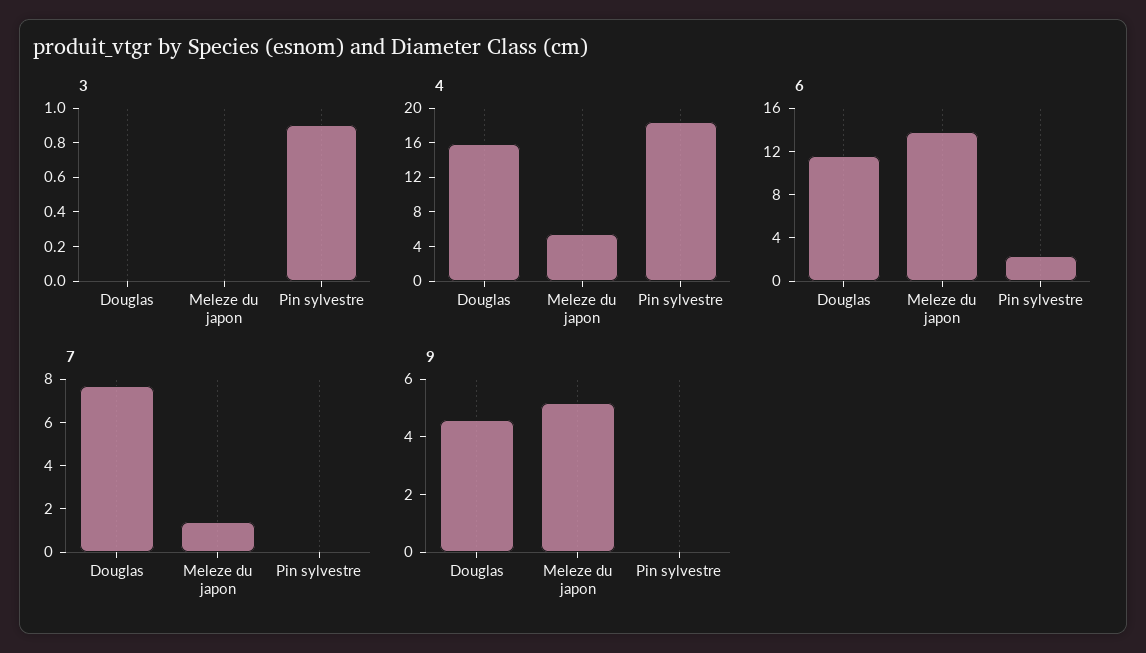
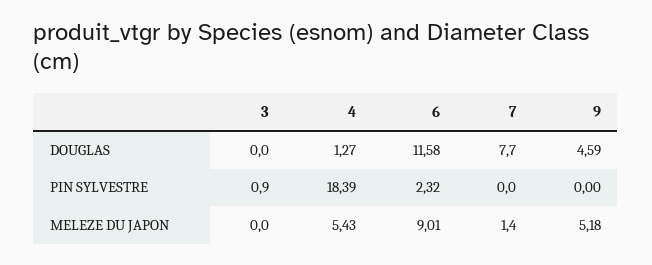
4, Douglas: 16 -> 1.27
6, Meleze du japon: 14 -> 9.01

